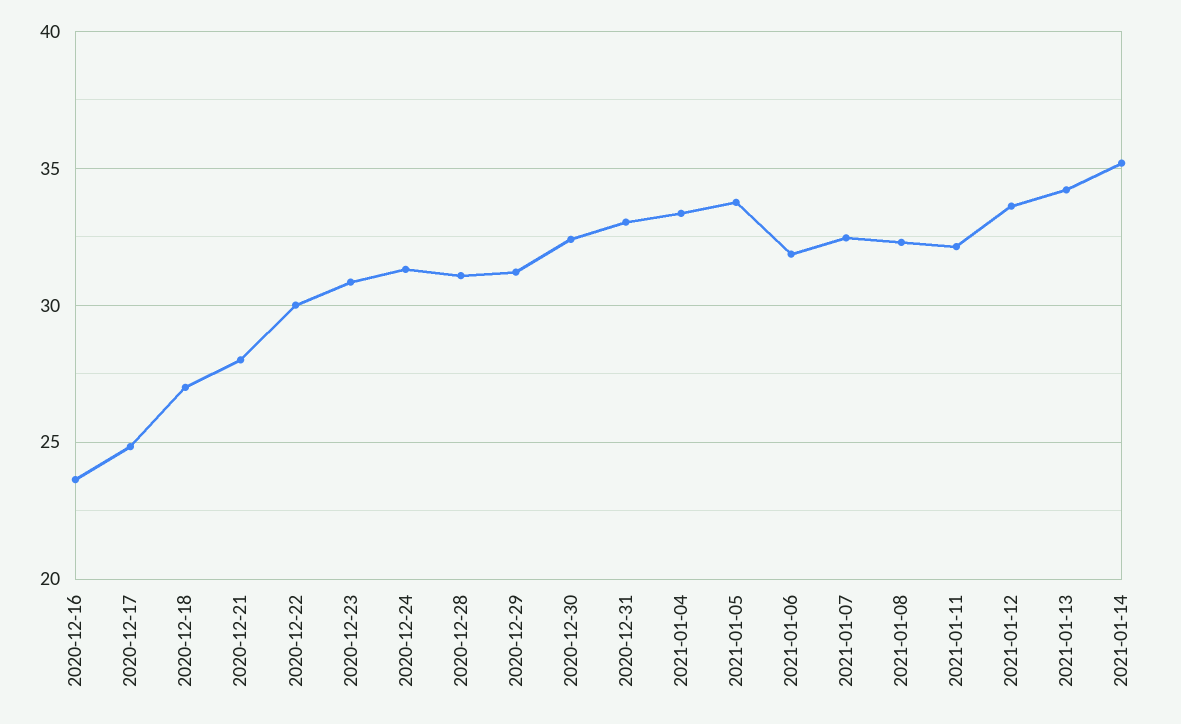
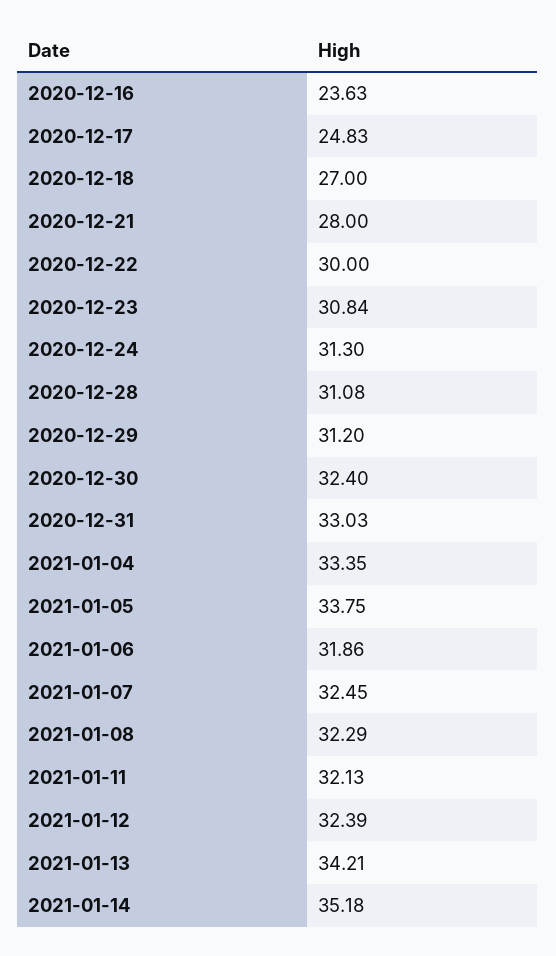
2021-01-12: 33.5 -> 32.39

